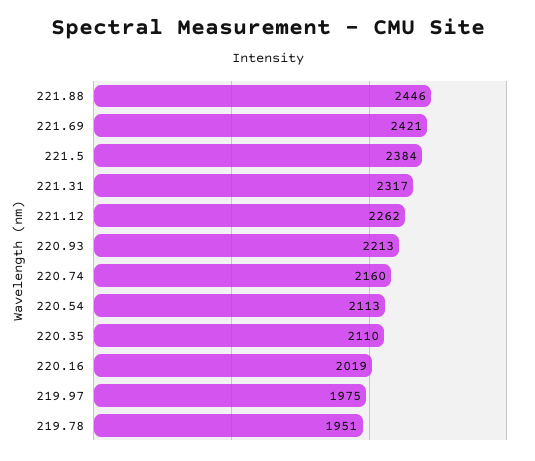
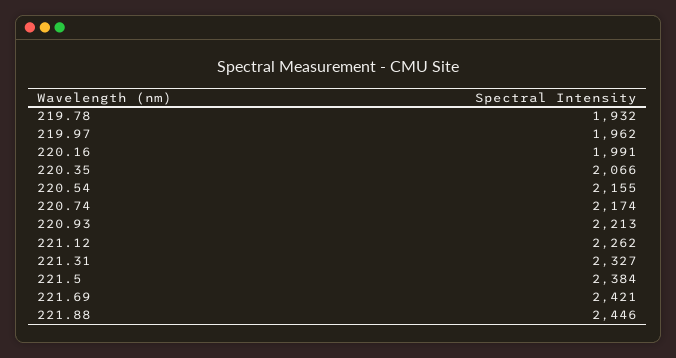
221.31: 2317 -> 2327
220.74: 2160 -> 2174
220.54: 2113 -> 2155
220.35: 2110 -> 2066
220.16: 2019 -> 1991
219.97: 1975 -> 1962
219.78: 1951 -> 1932

